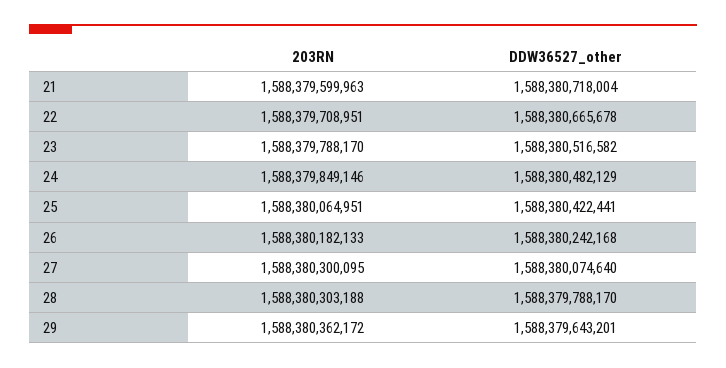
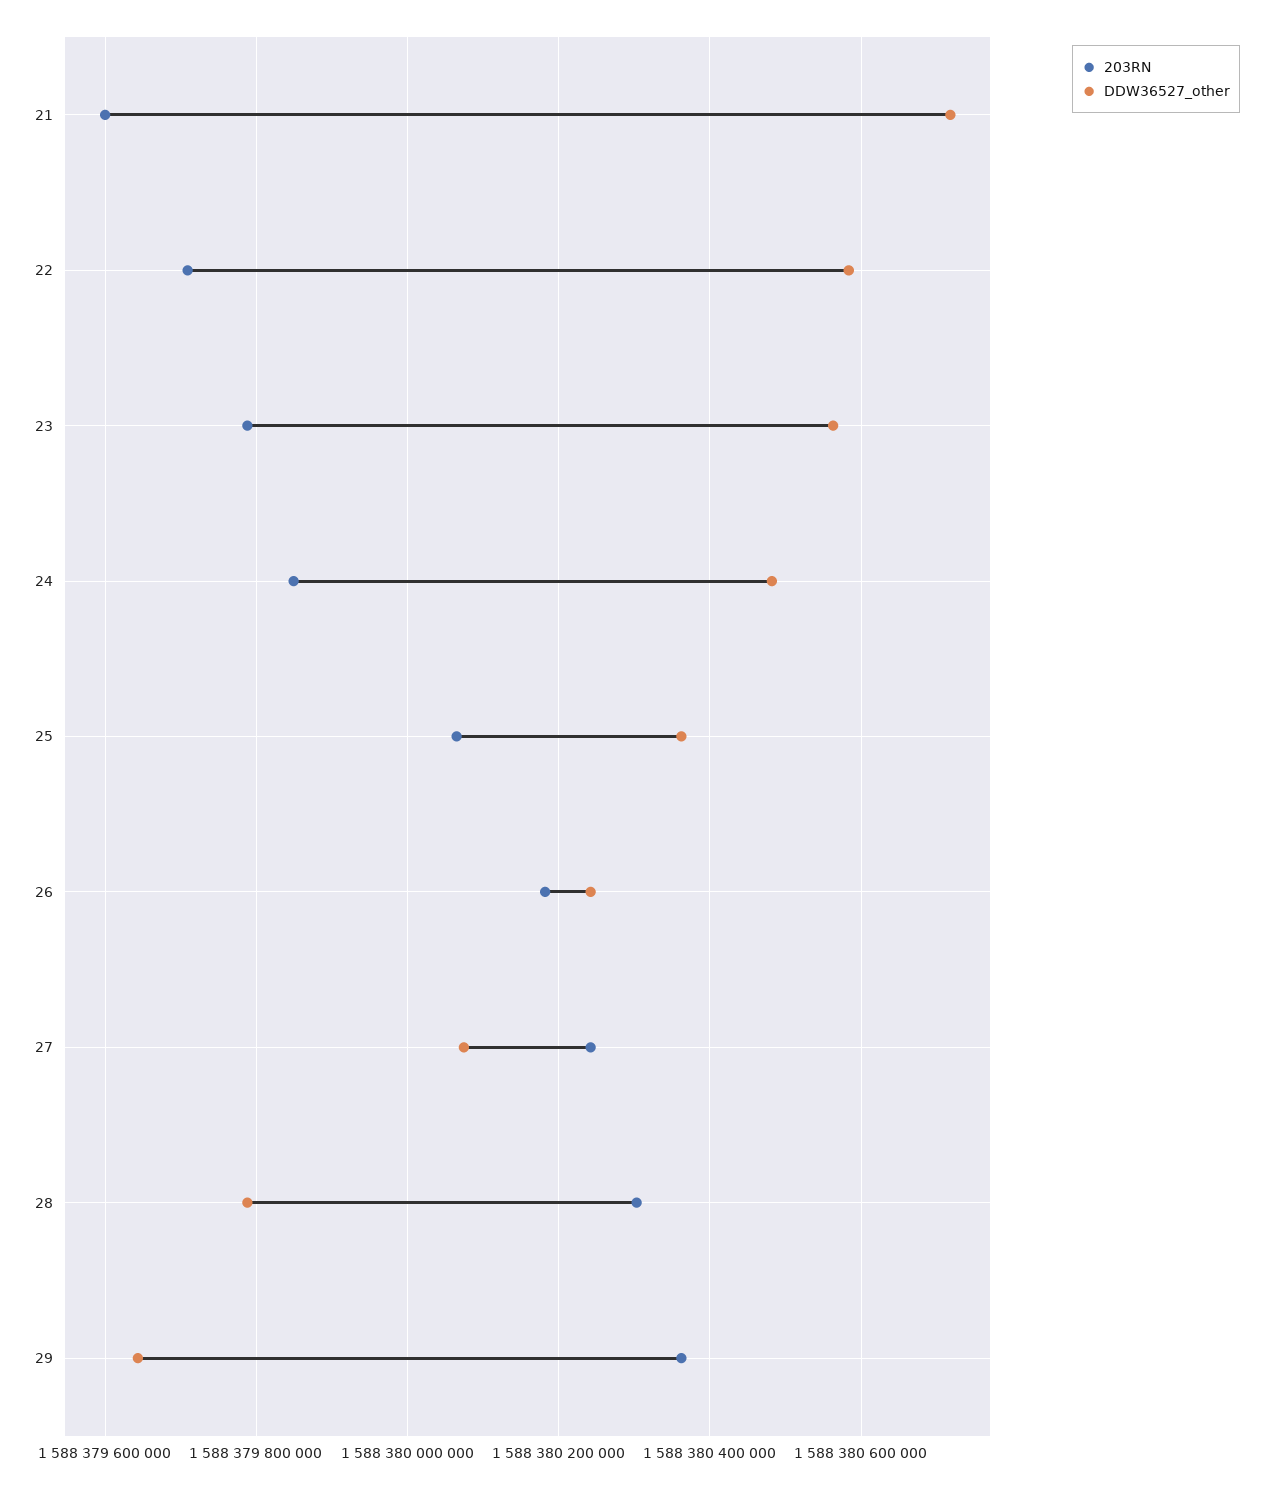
DDW36527_other, 22: 1588380665678 -> 1588380580000
DDW36527_other, 23: 1588380516582 -> 1588380560000
DDW36527_other, 25: 1588380422441 -> 1588380360000
203RN, 27: 1588380300095 -> 1588380240000

